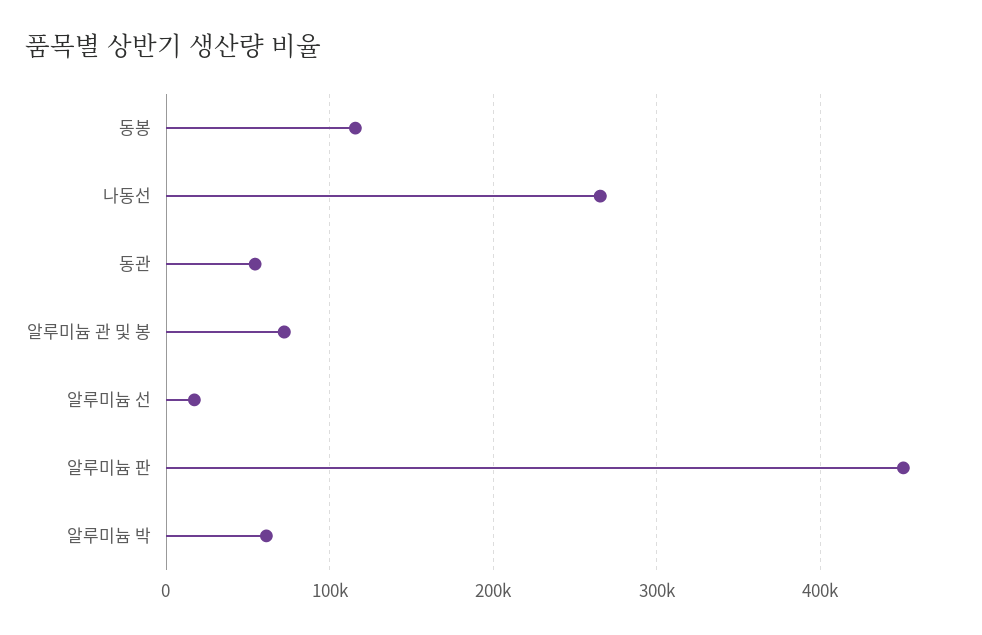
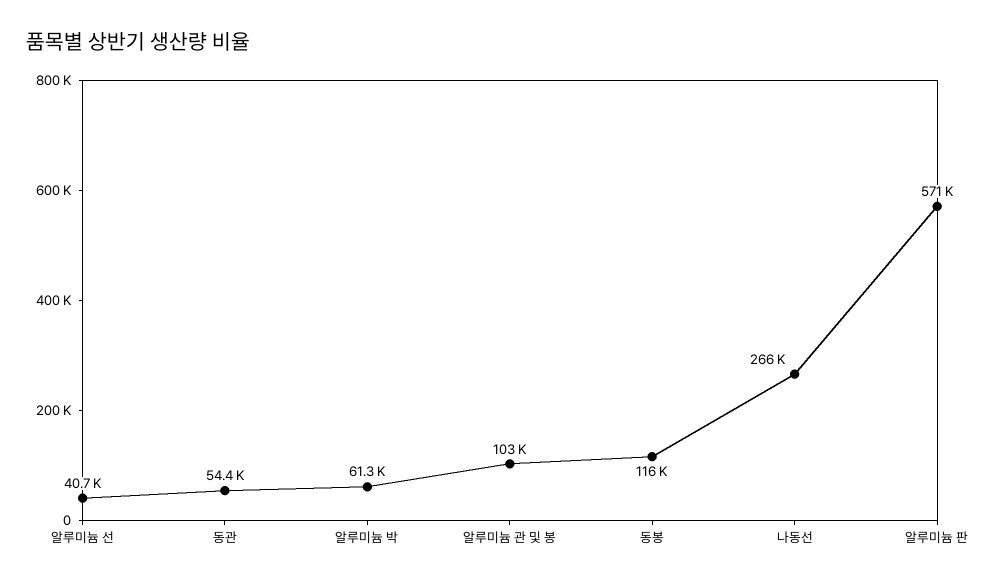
알루미늄 관 및 봉: 70000 -> 103000
알루미늄 선: 20000 -> 40700
알루미늄 판: 450000 -> 571000

